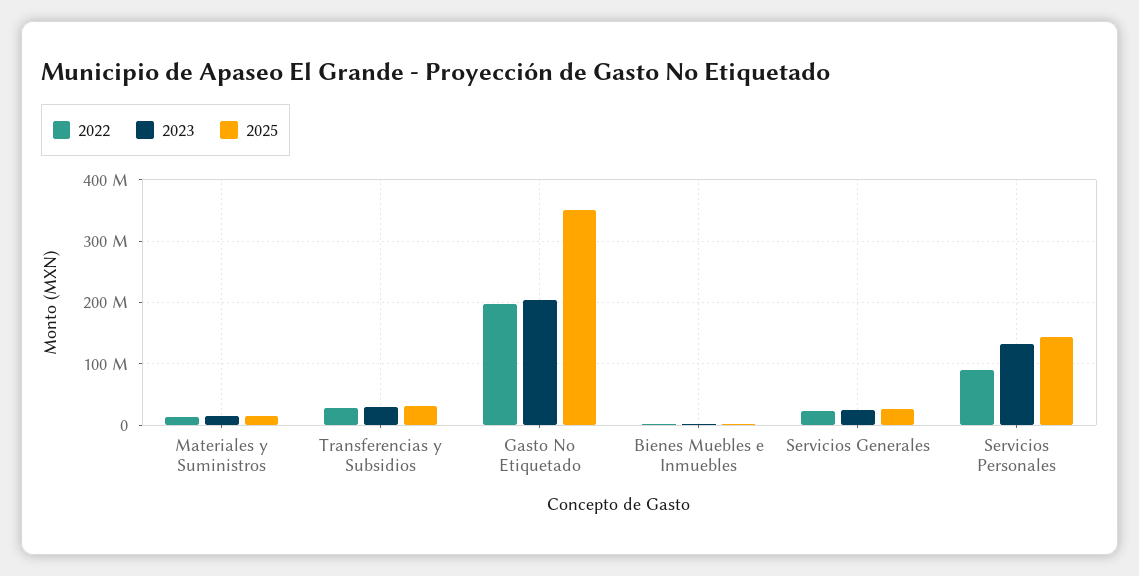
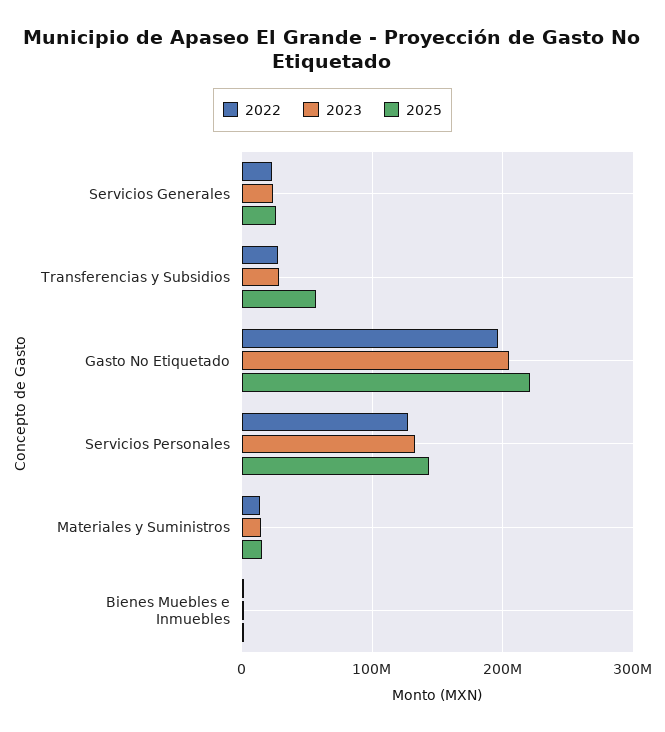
2025, Transferencias y Subsidios: 30000000 -> 60000000
2025, Gasto No Etiquetado: 350000000 -> 220000000
2022, Servicios Personales: 90000000 -> 130000000

